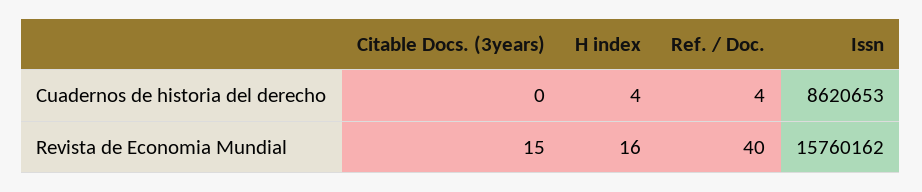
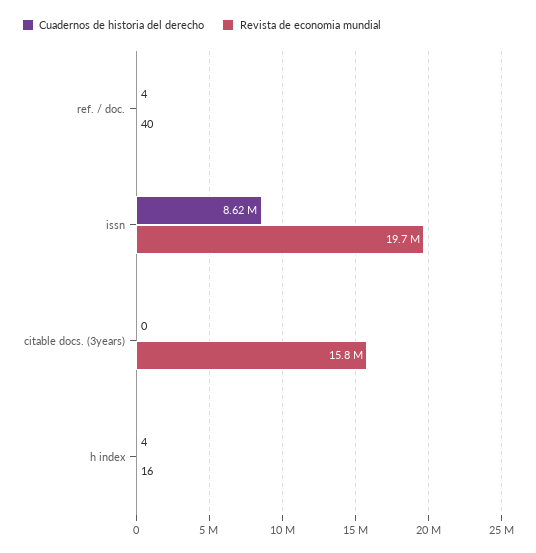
Revista de Economia Mundial, Citable Docs. (3years): 15 -> 15800000
Revista de Economia Mundial, Issn: 15760162 -> 19700000

